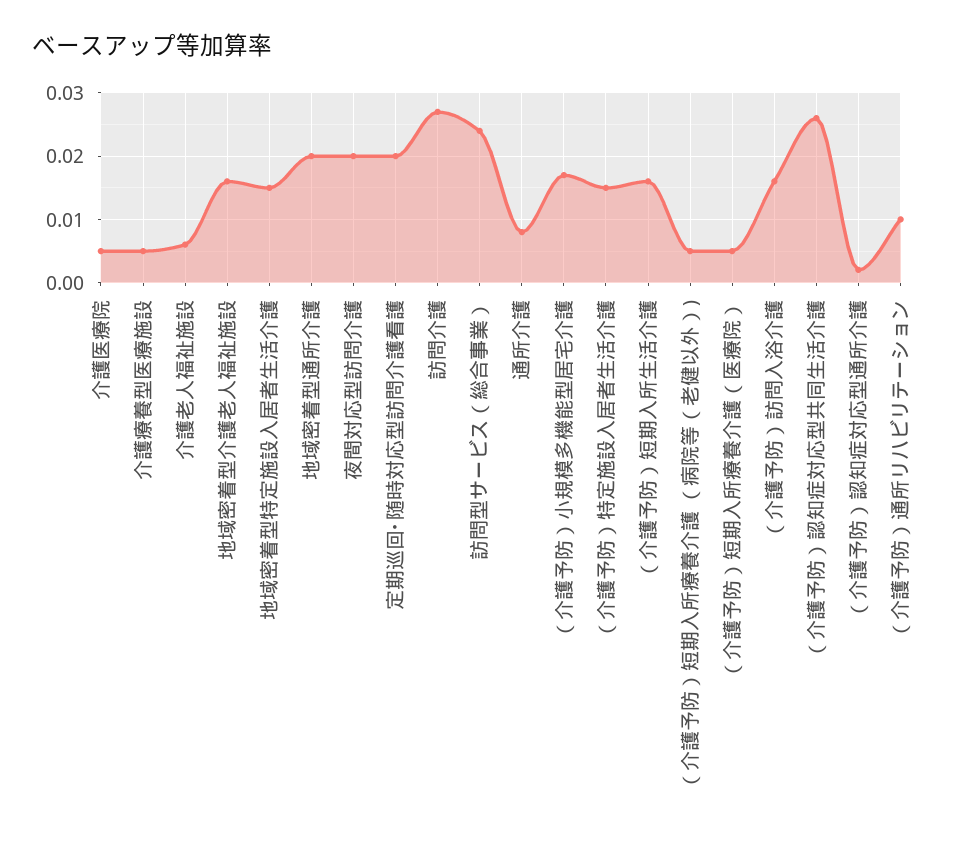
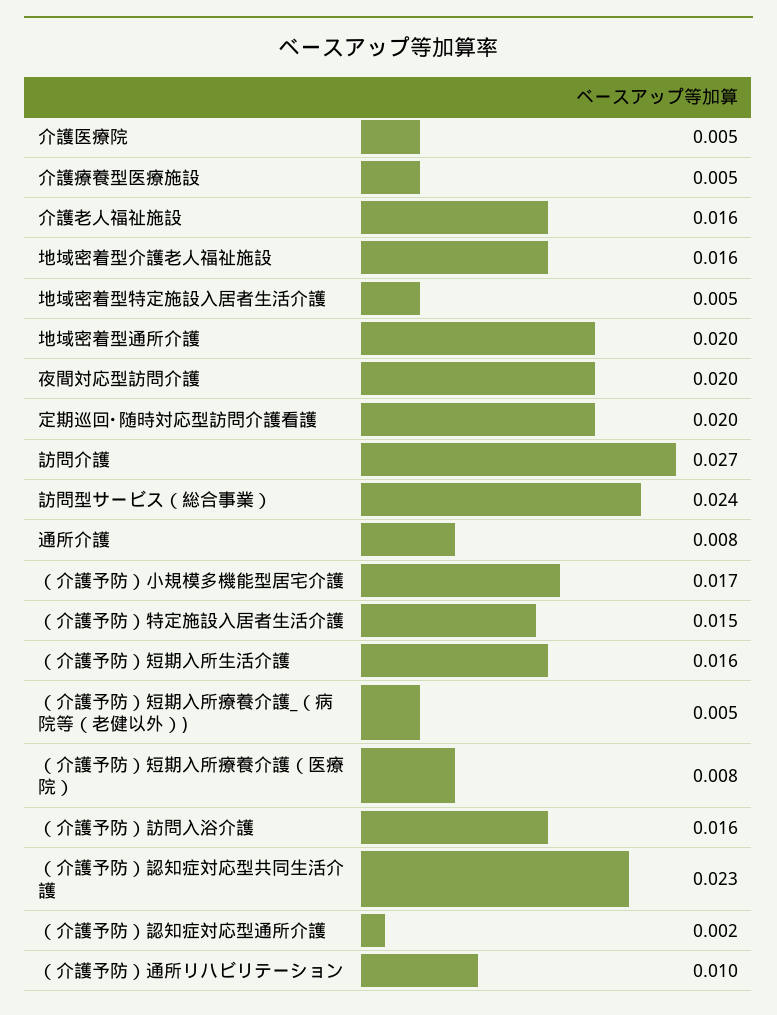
介護老人福祉施設: 0.006 -> 0.016
地域密着型特定施設入居者生活介護: 0.015 -> 0.005
（介護予防）短期入所療養介護（医療院）: 0.005 -> 0.008
（介護予防）認知症対応型共同生活介護: 0.026 -> 0.023

